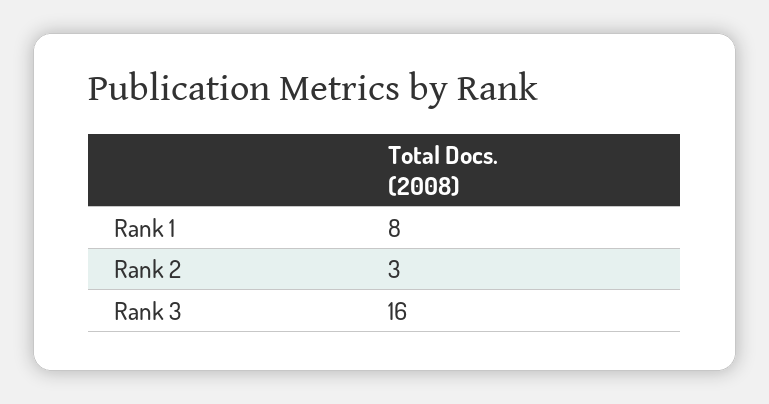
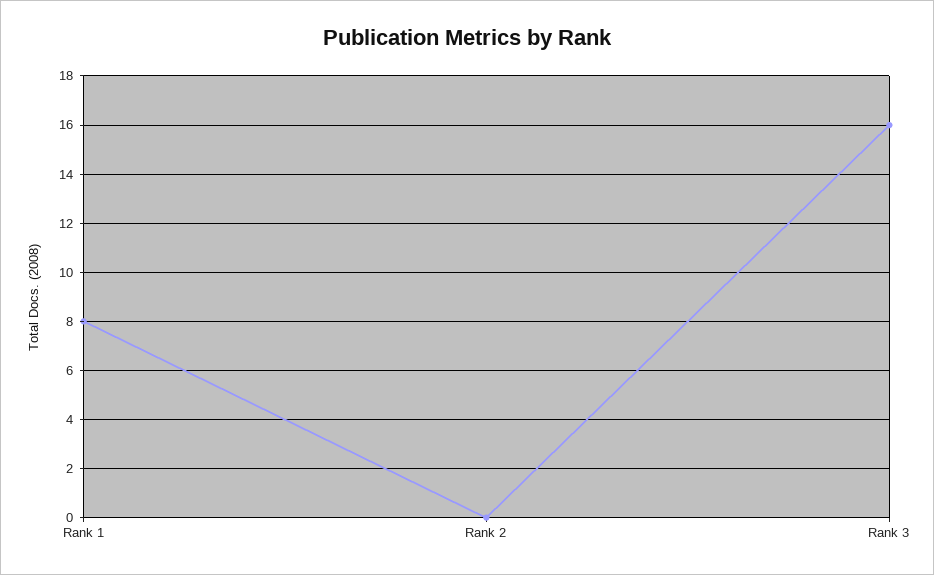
Rank 2: 3 -> 0

